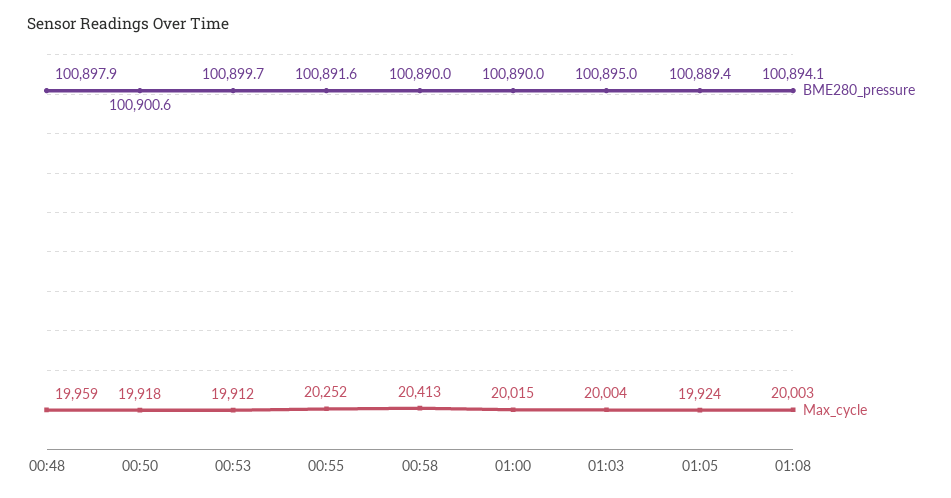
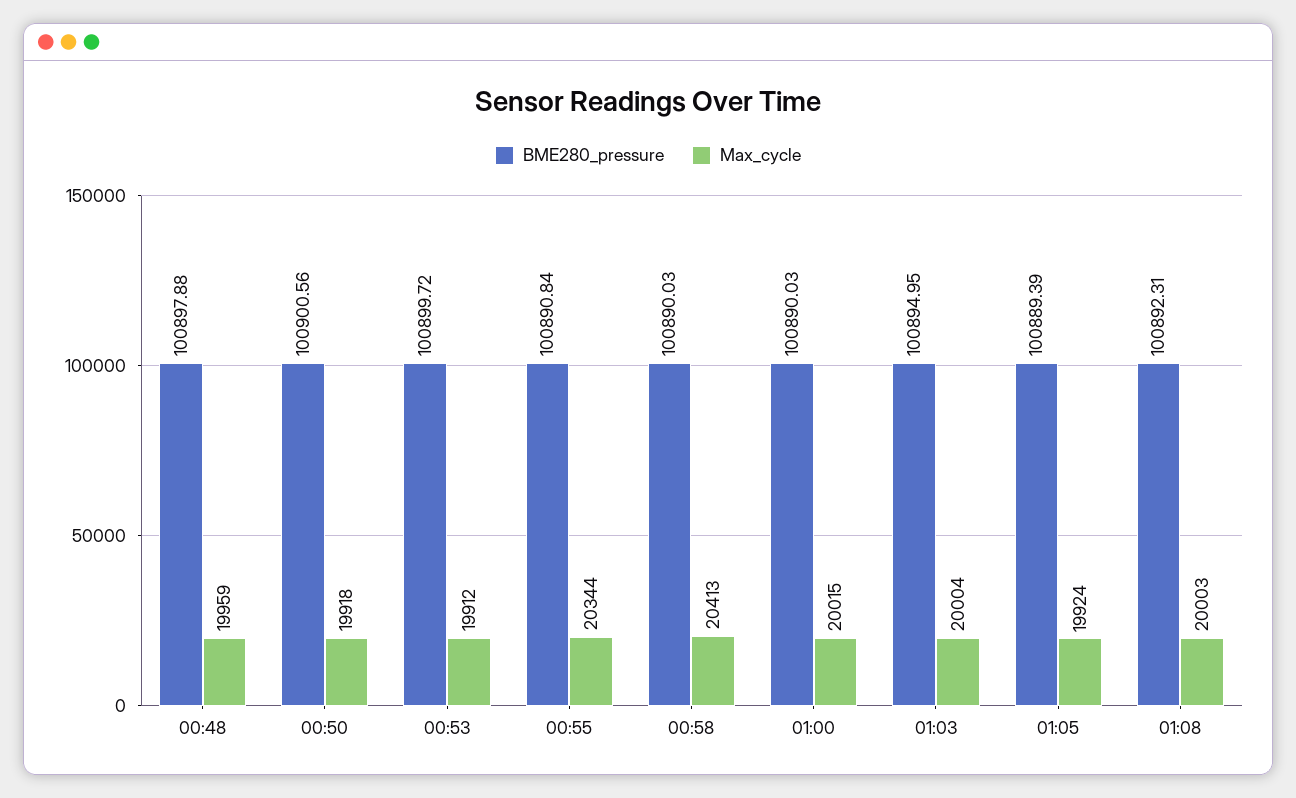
BME280_pressure, 00:55: 100891.6 -> 100890.84
Max_cycle, 00:55: 20252 -> 20344
BME280_pressure, 01:08: 100894.1 -> 100892.31

